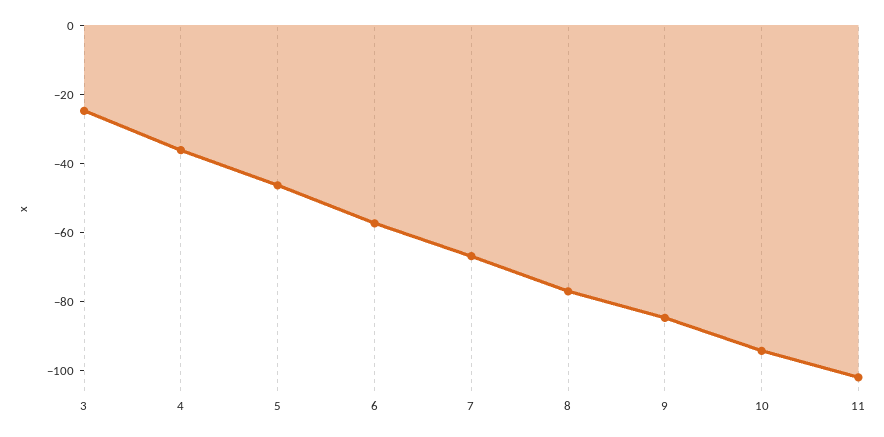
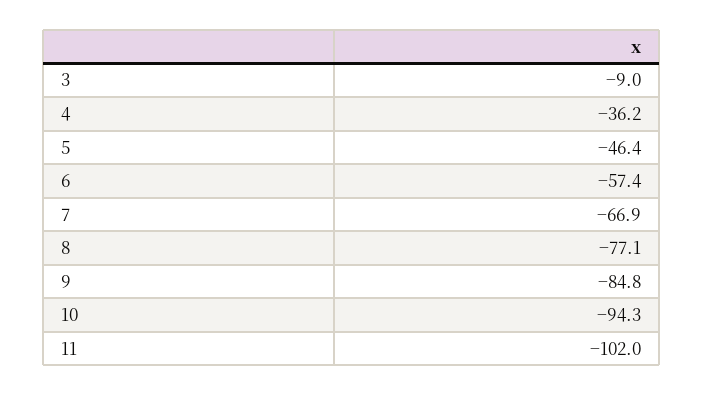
3: -25 -> -9

